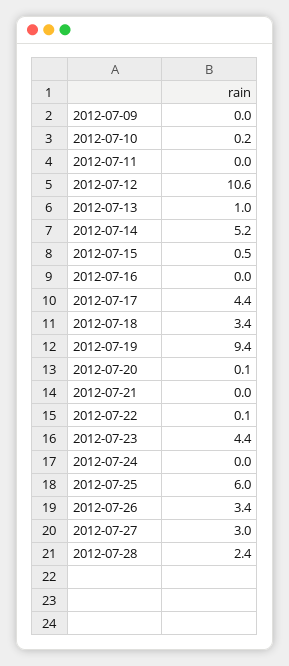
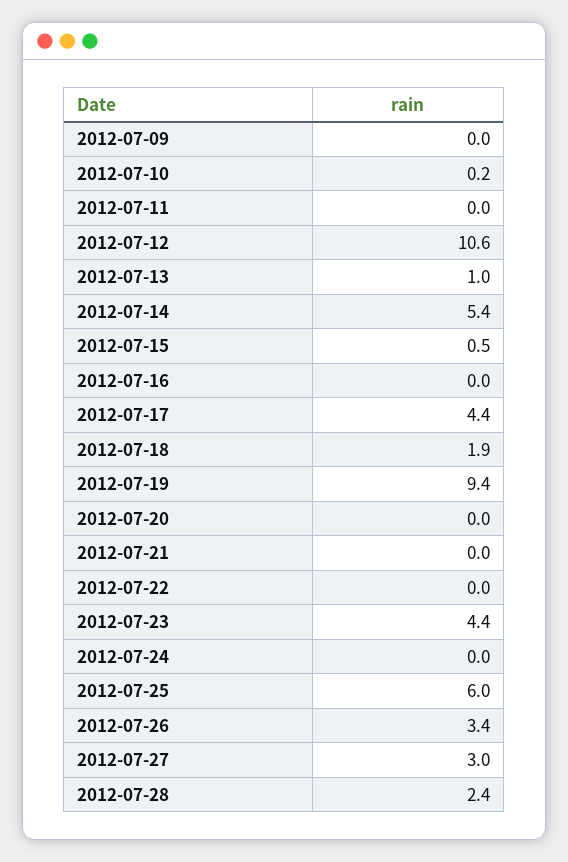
2012-07-14: 5.2 -> 5.4
2012-07-18: 3.4 -> 1.9
2012-07-20: 0.1 -> 0
2012-07-22: 0.1 -> 0

